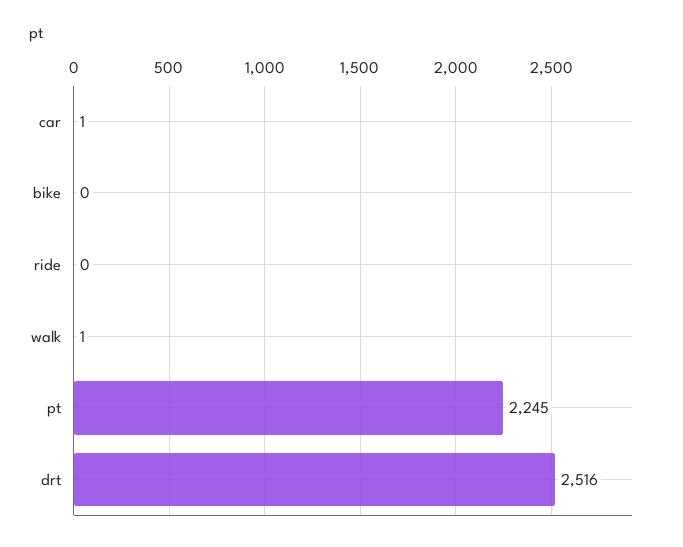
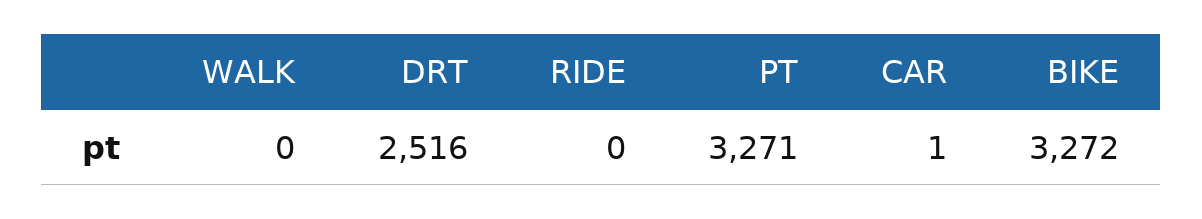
bike: 0 -> 3272
walk: 1 -> 0
pt: 2245 -> 3271

